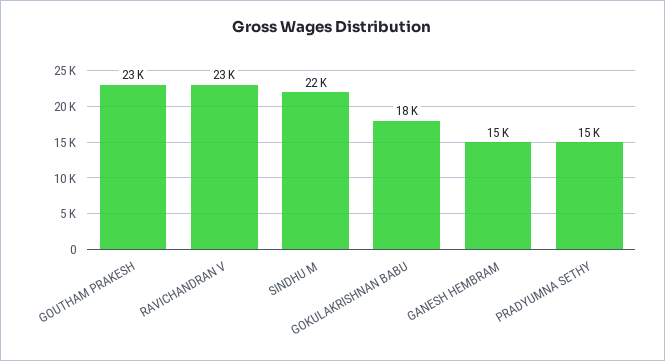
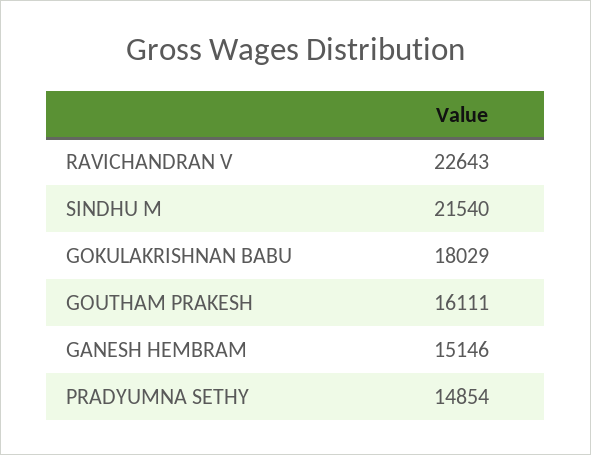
GOUTHAM PRAKESH: 23000 -> 16111

